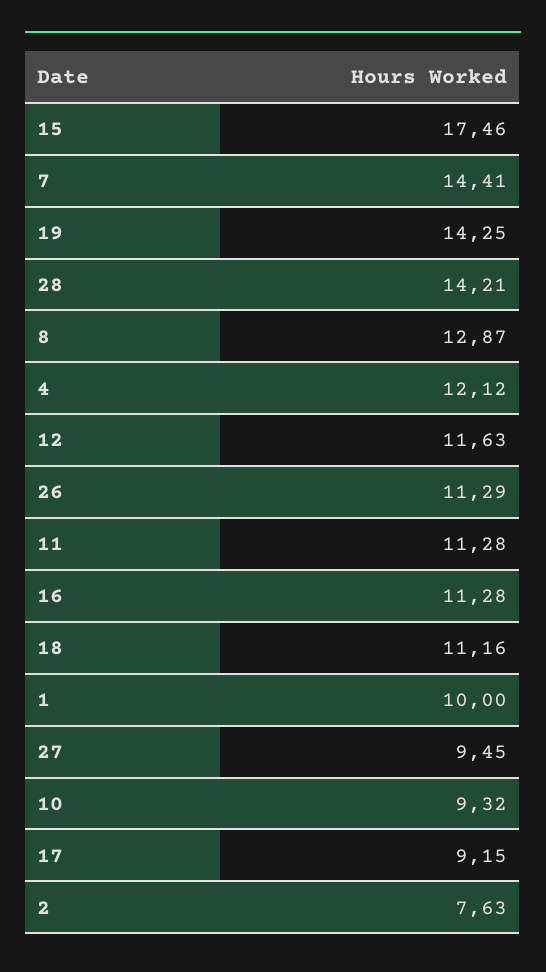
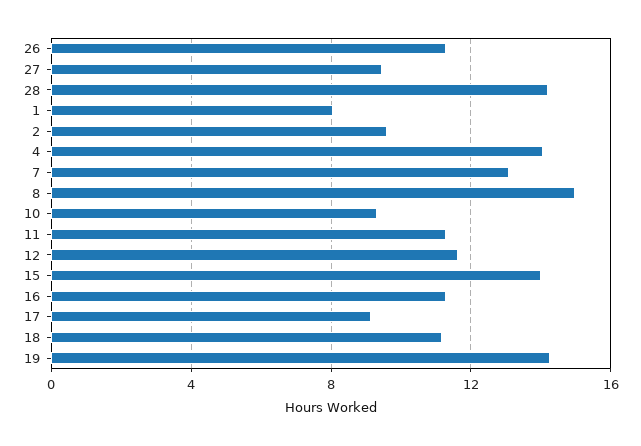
15: 17.46 -> 14
7: 14.41 -> 13
8: 12.87 -> 15
4: 12.12 -> 14
1: 10 -> 8
2: 7.63 -> 9.5

